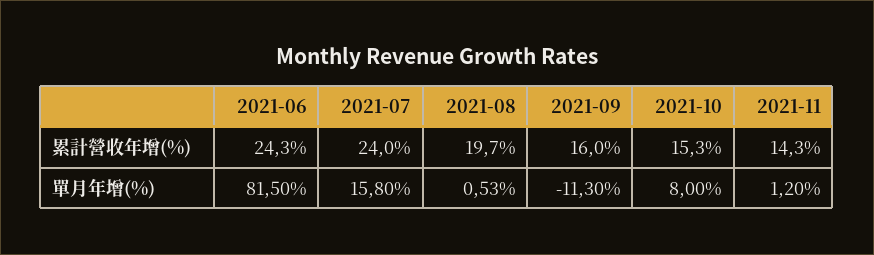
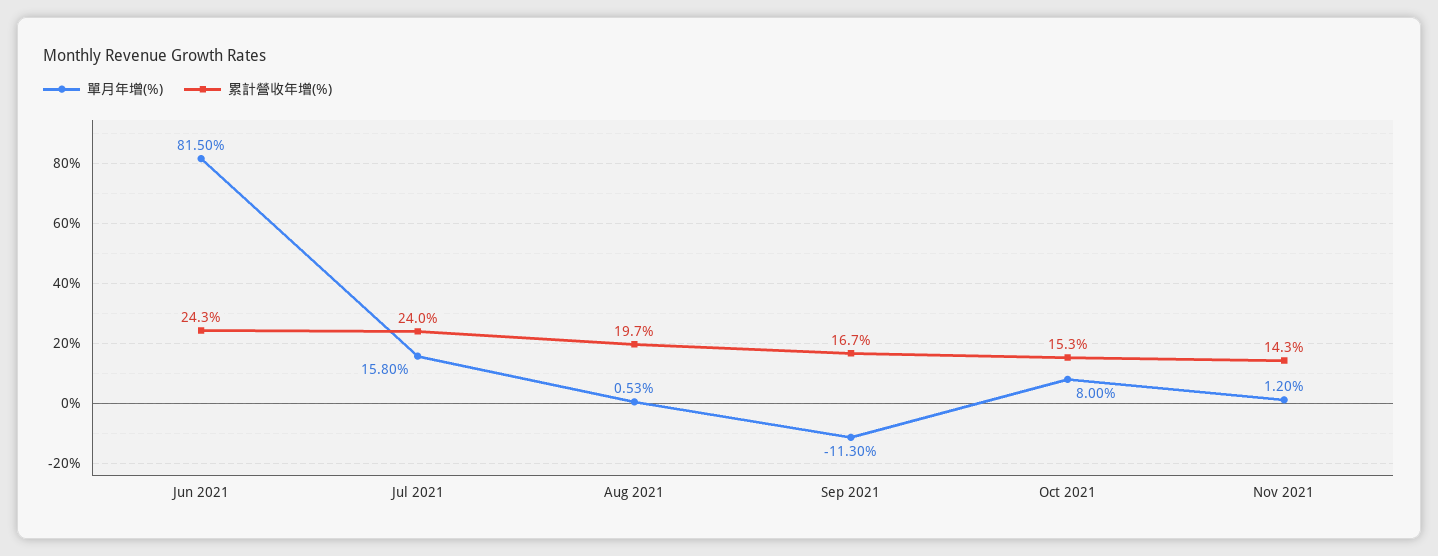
累計營收年增(%), 2021-09: 16 -> 16.7

